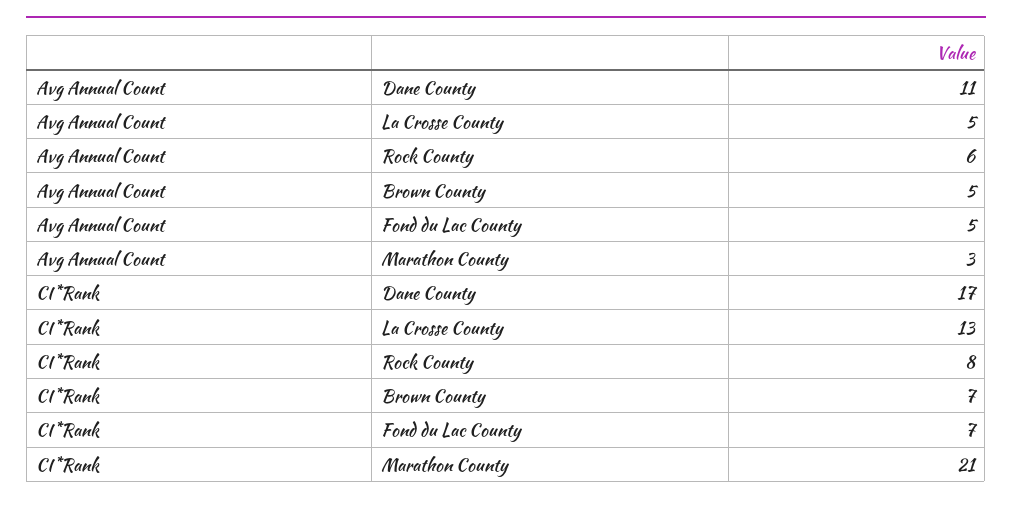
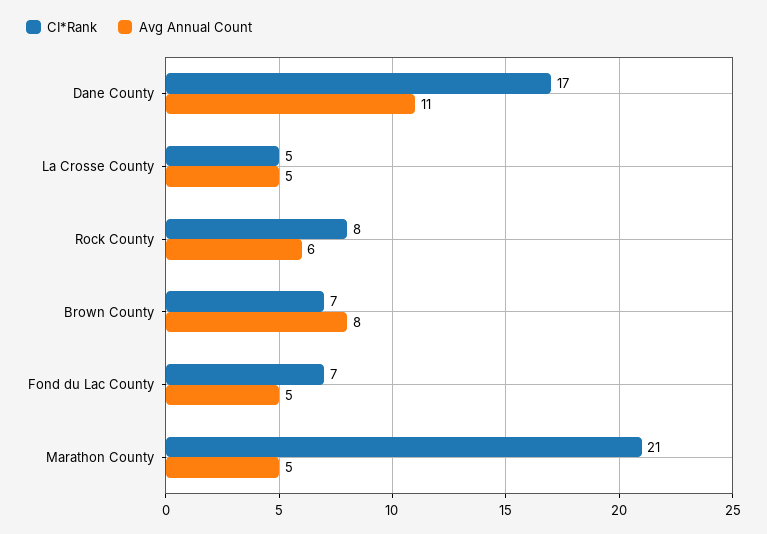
Avg Annual Count, Brown County: 5 -> 8
Avg Annual Count, Marathon County: 3 -> 5
CI*Rank, La Crosse County: 13 -> 5

